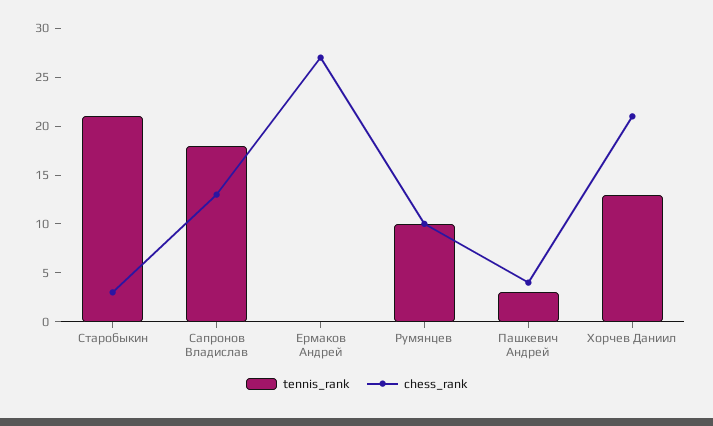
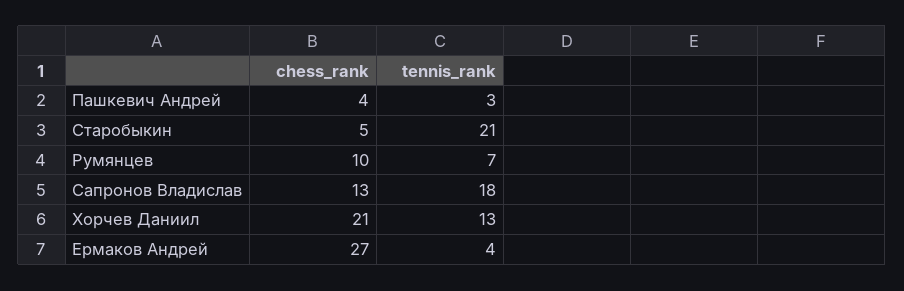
chess_rank, Старобыкин: 3 -> 5
tennis_rank, Ермаков Андрей: 0 -> 4
tennis_rank, Румянцев: 10 -> 7

